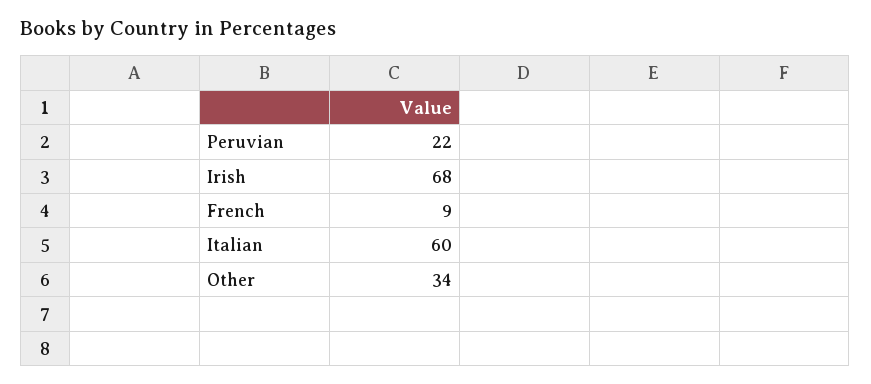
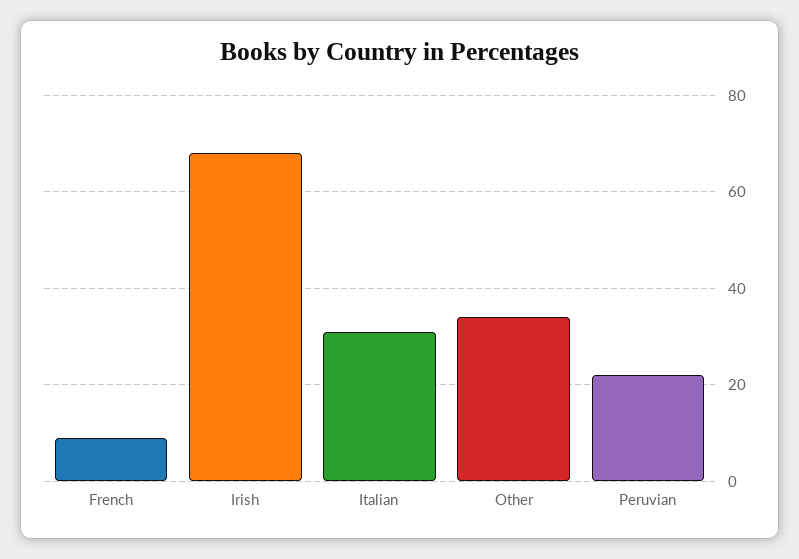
Italian: 60 -> 30

